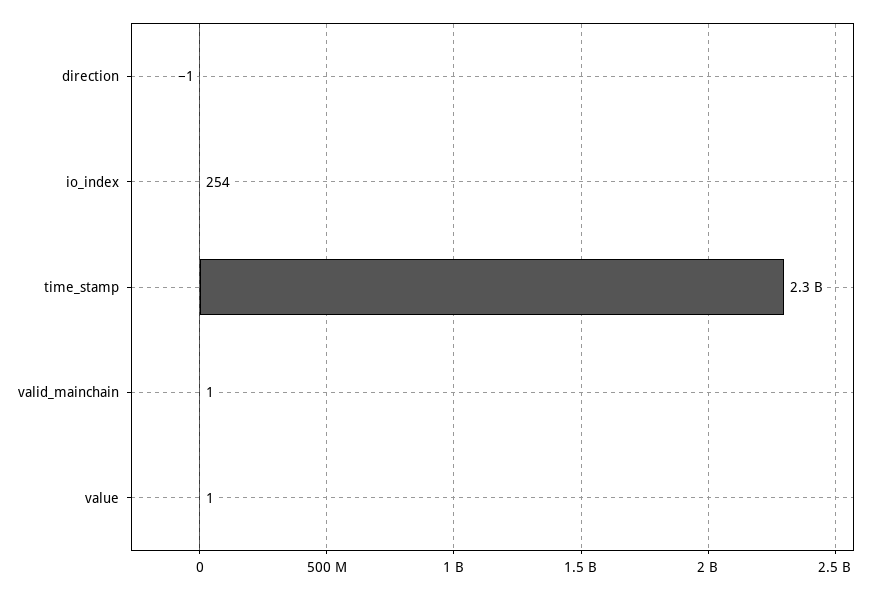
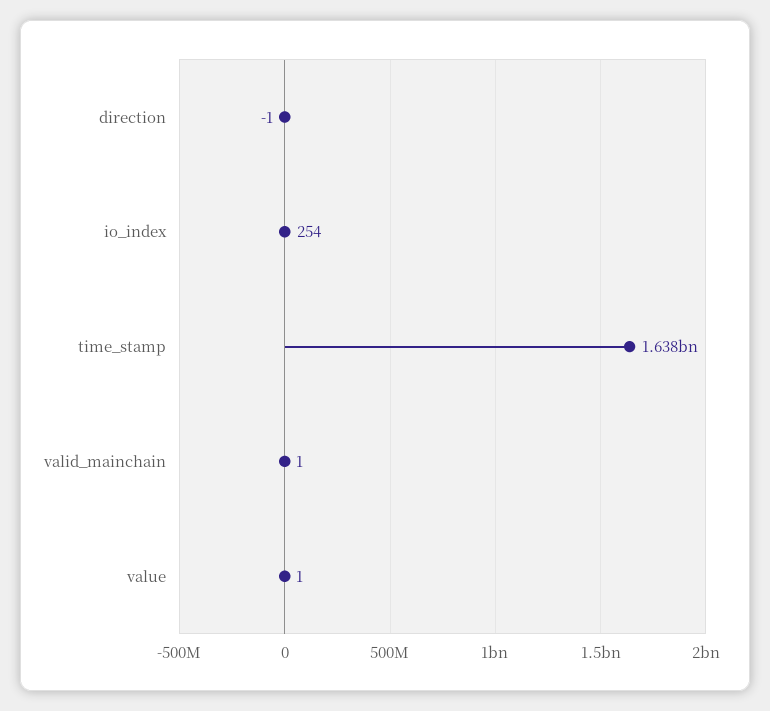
time_stamp: 2300000000 -> 1638000000

